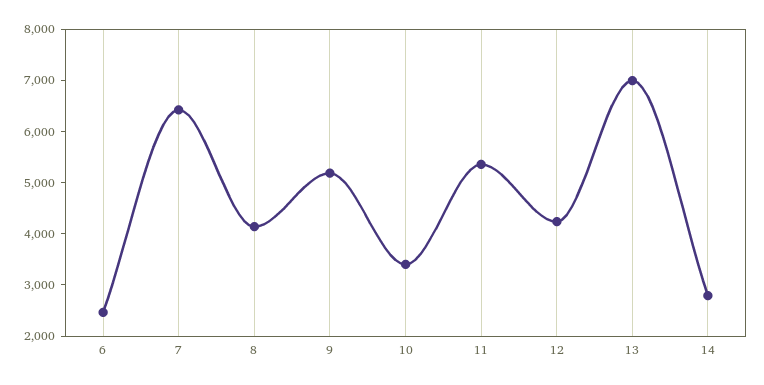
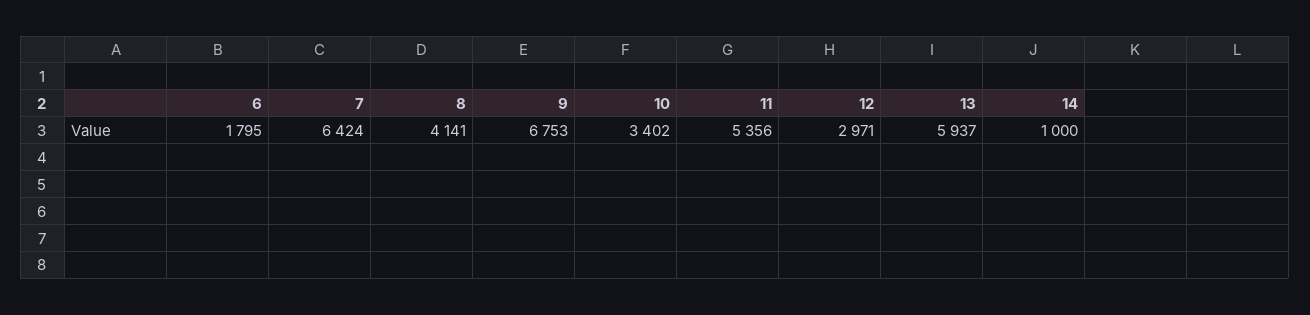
6: 2400 -> 1795
9: 5200 -> 6753
12: 4200 -> 2971
13: 7000 -> 5937
14: 2800 -> 1000

